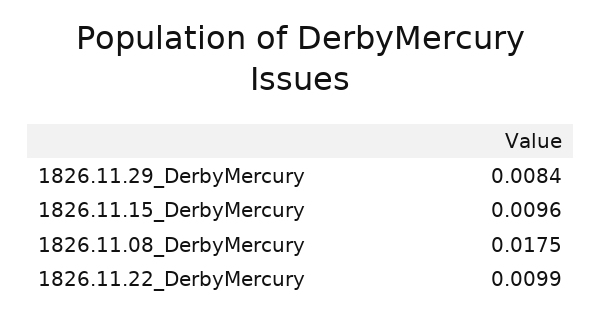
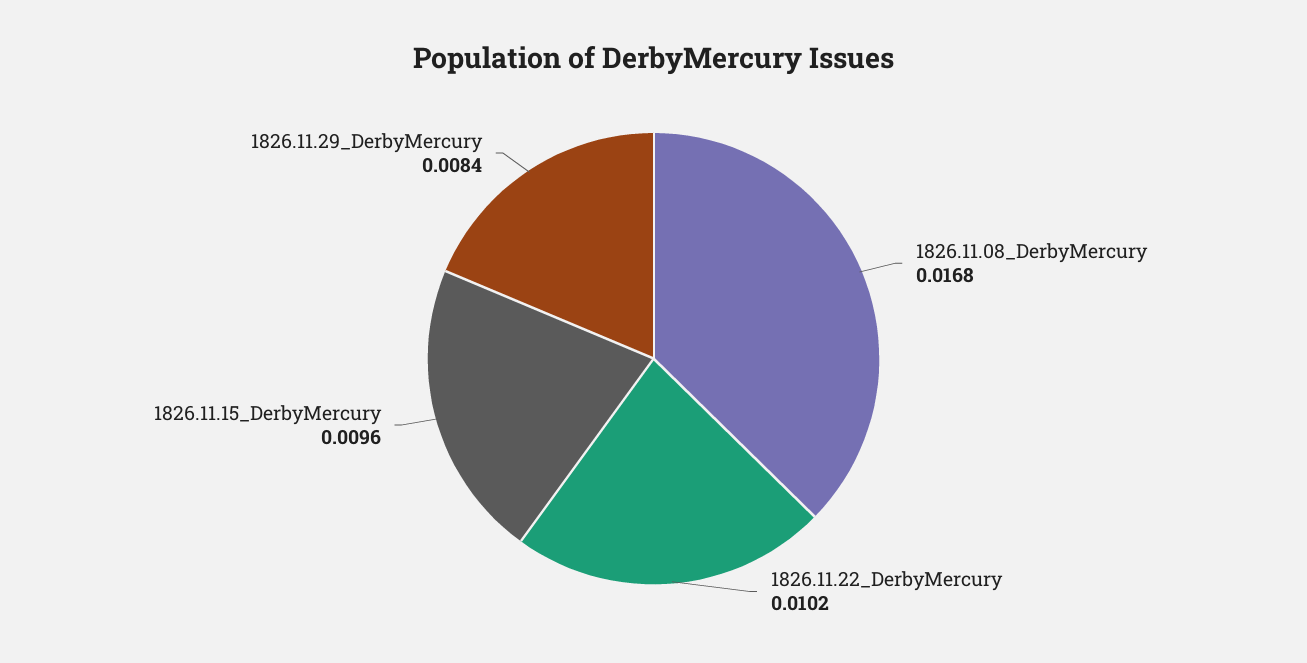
1826.11.08_DerbyMercury: 0.0175 -> 0.0168
1826.11.22_DerbyMercury: 0.0099 -> 0.0102

